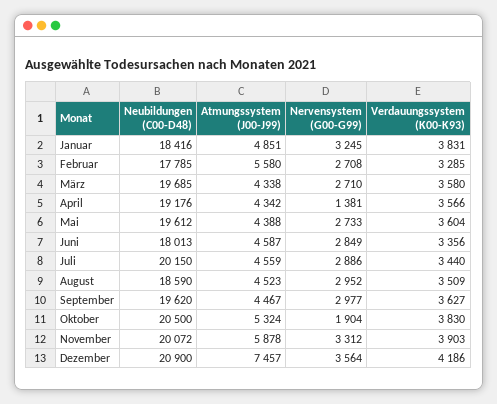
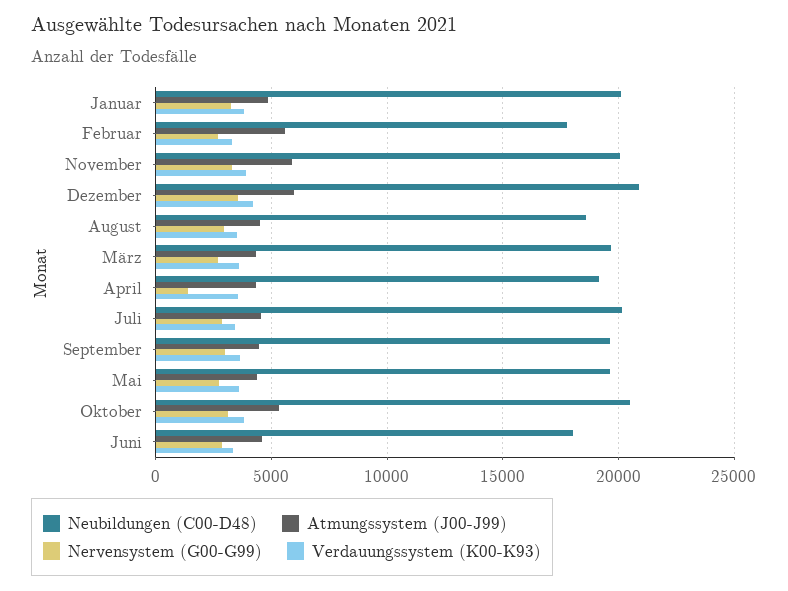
Neubildungen (C00-D48), Januar: 18416 -> 20000
Nervensystem (G00-G99), Oktober: 1904 -> 3000
Atmungssystem (J00-J99), Dezember: 7457 -> 6000

